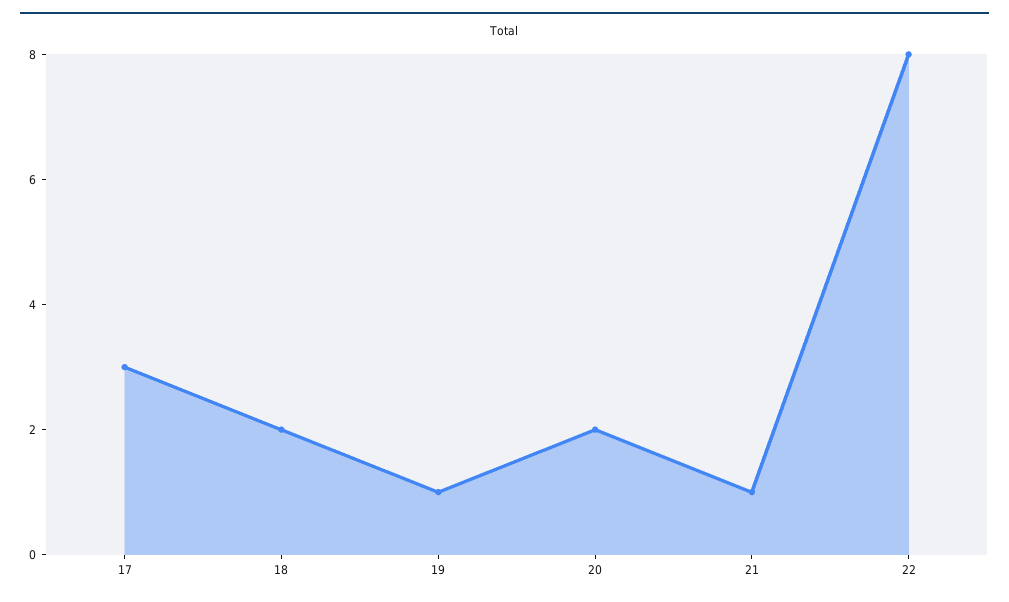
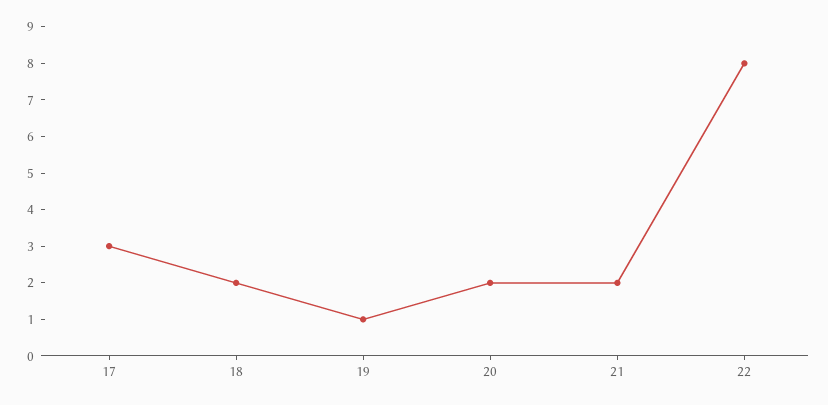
21: 1 -> 2

